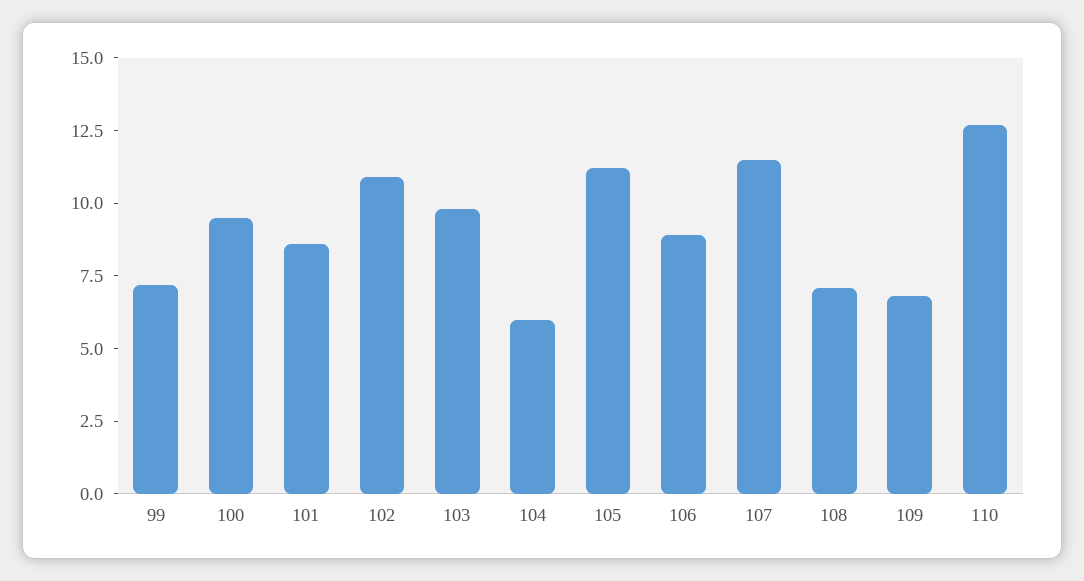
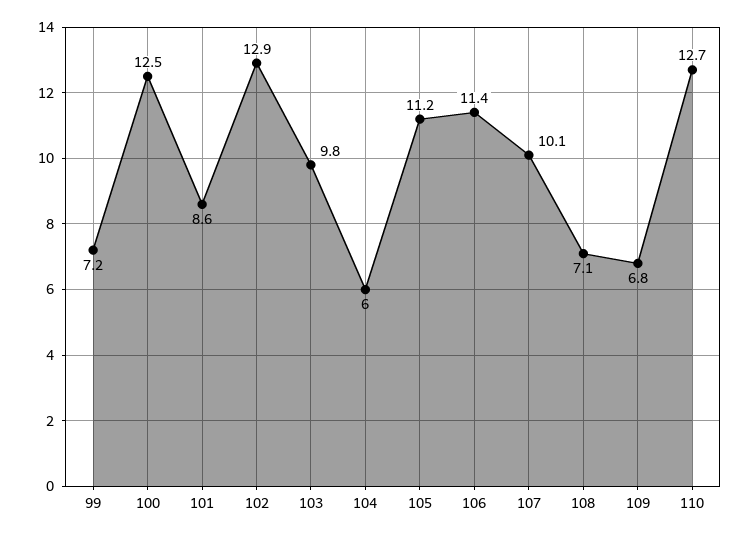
100: 9.5 -> 12.5
102: 11 -> 12.9
106: 9 -> 11.4
107: 11.5 -> 10.1

